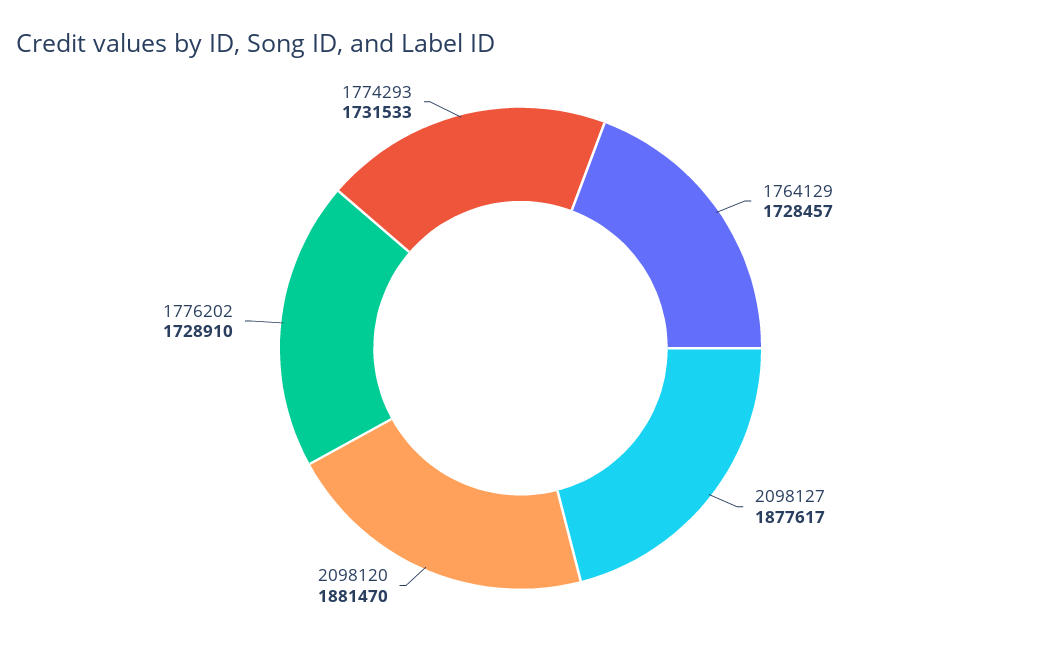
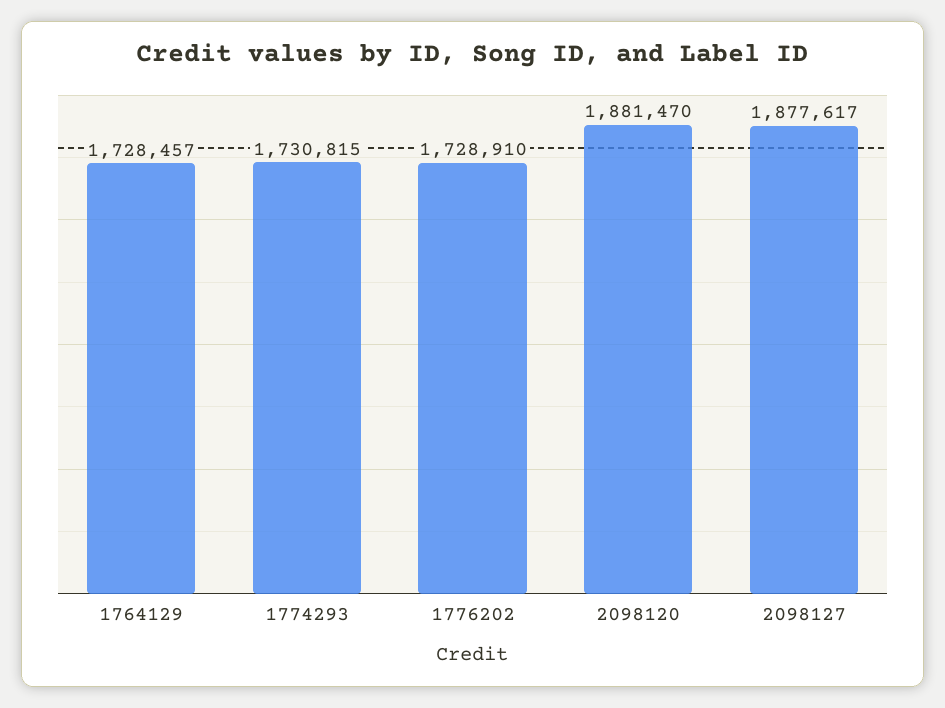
1774293: 1731533 -> 1730815

